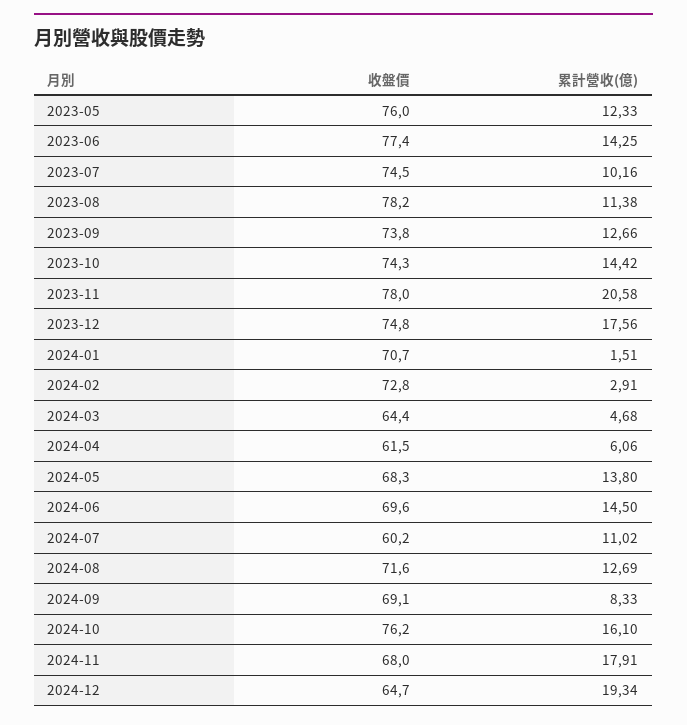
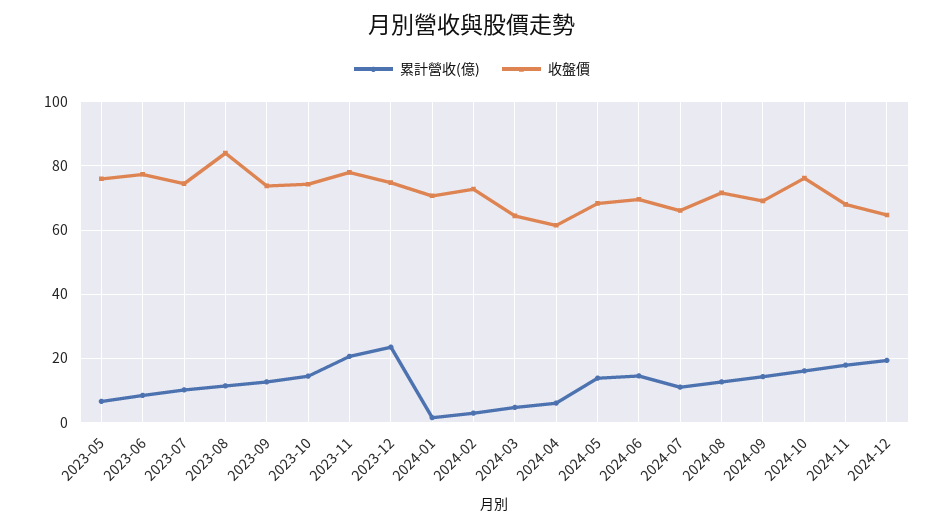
累計營收(億), 2023-05: 12.33 -> 6
累計營收(億), 2023-06: 14.25 -> 8
收盤價, 2023-08: 78.2 -> 84
累計營收(億), 2023-12: 17.56 -> 24
收盤價, 2024-07: 60.2 -> 66
累計營收(億), 2024-09: 8.33 -> 14

